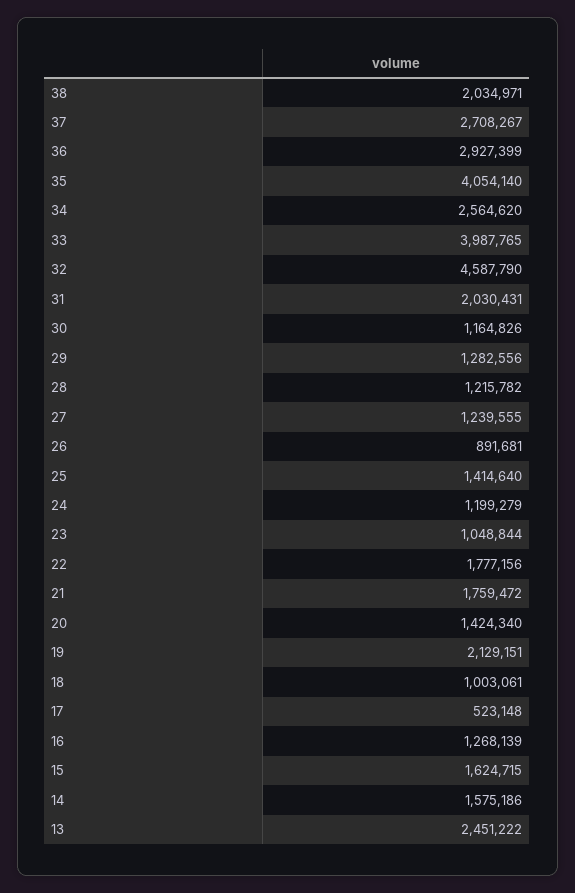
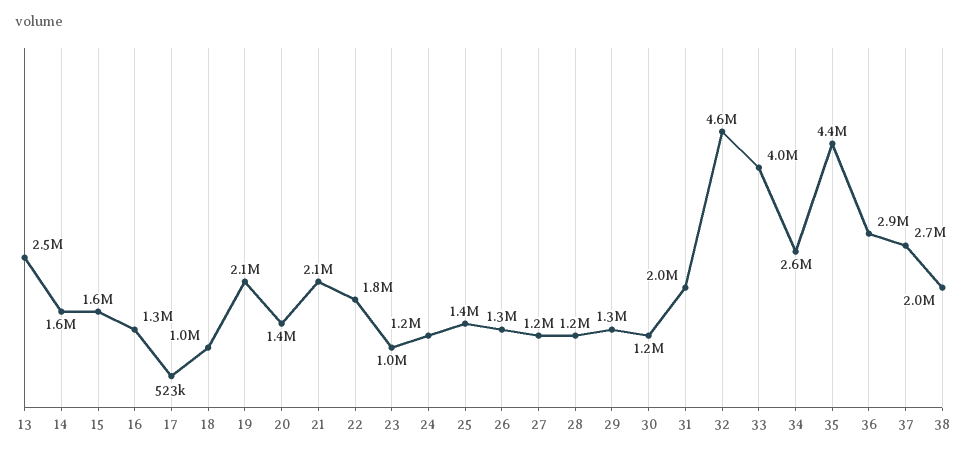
35: 4054140 -> 4400000
26: 891681 -> 1300000
21: 1759472 -> 2100000

